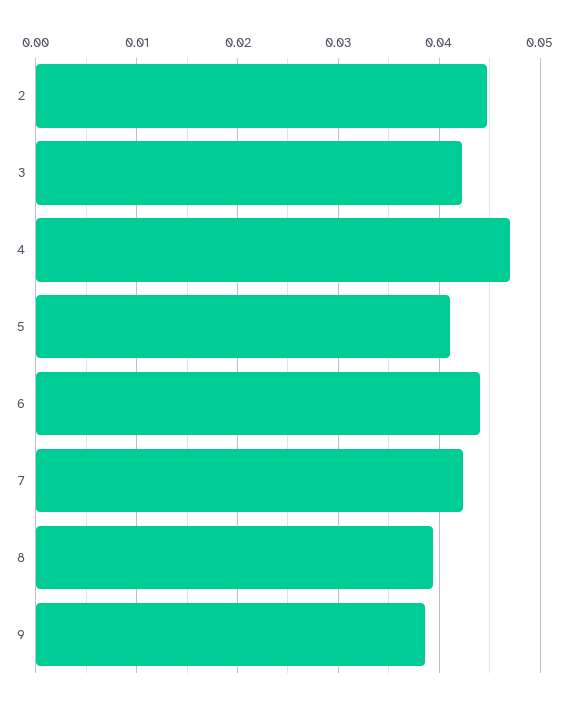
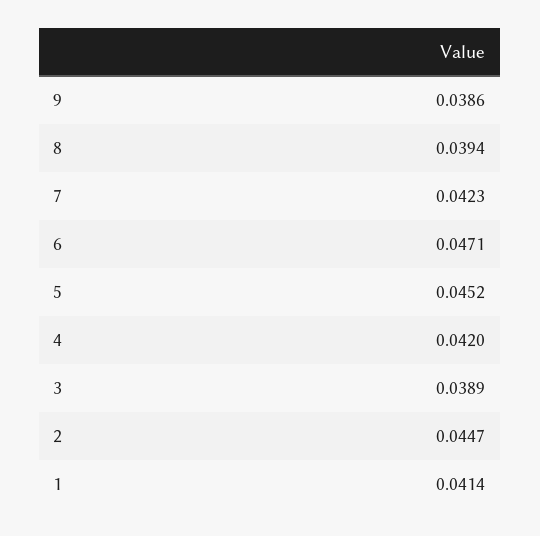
3: 0.042 -> 0.0389
4: 0.047 -> 0.042
5: 0.041 -> 0.0452
6: 0.044 -> 0.0471
1: none -> 0.0414

